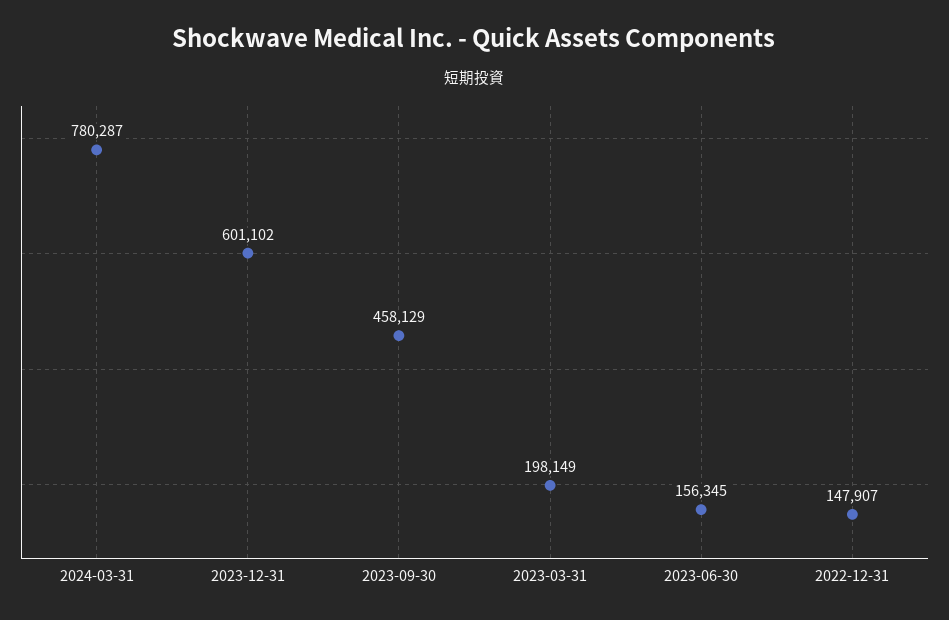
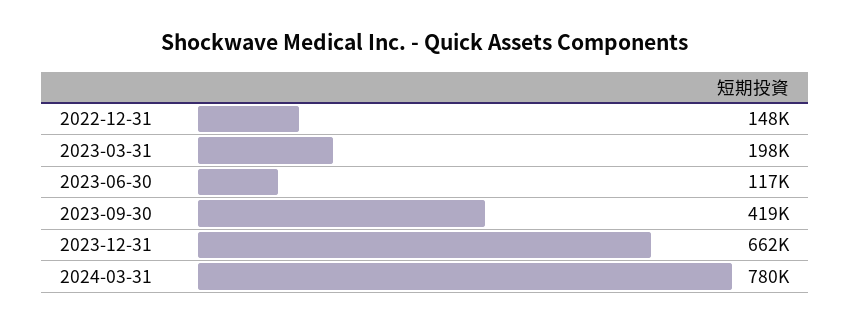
2023-12-31: 601102 -> 662000
2023-09-30: 458129 -> 419000
2023-06-30: 156345 -> 117000

